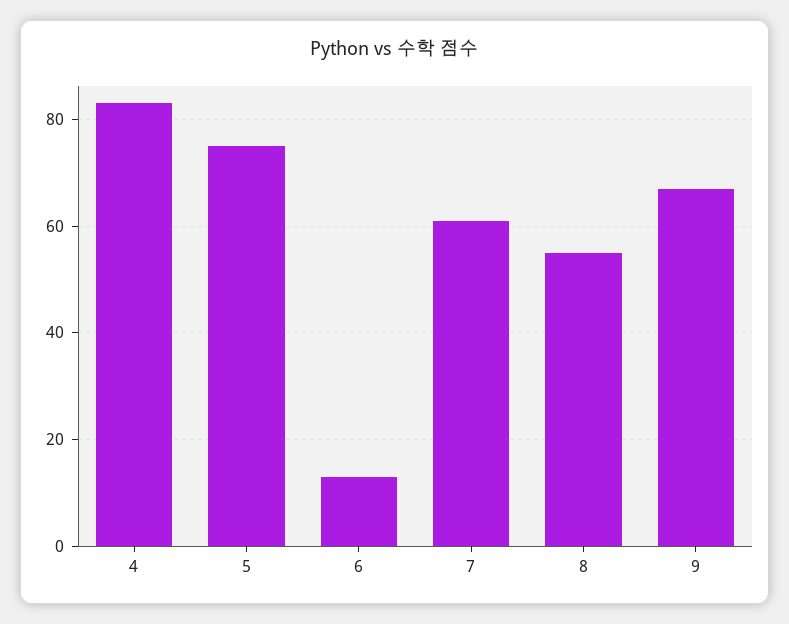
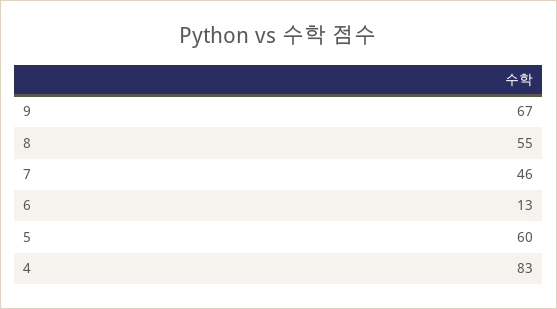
5: 75 -> 60
7: 60 -> 46

